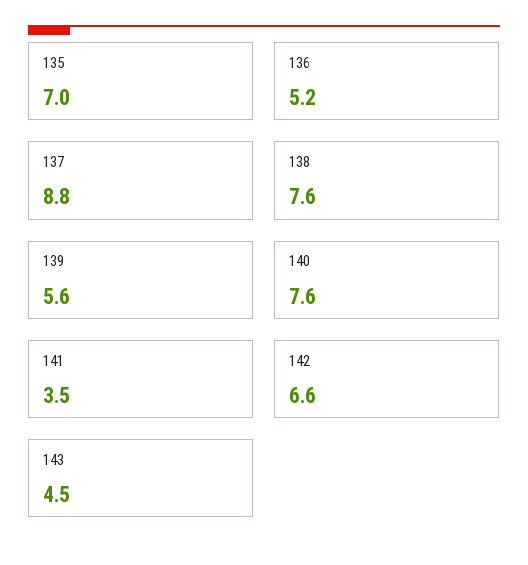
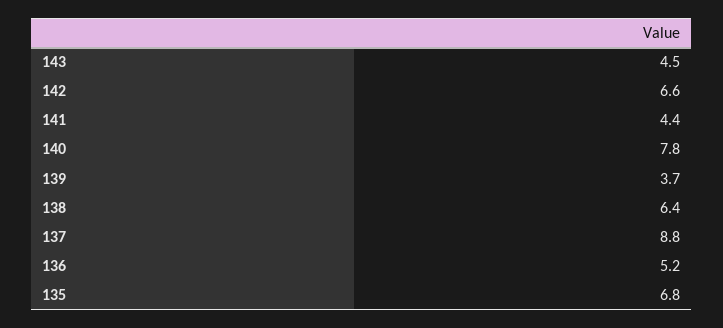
135: 7 -> 6.8
138: 7.6 -> 6.4
139: 5.6 -> 3.7
140: 7.6 -> 7.8
141: 3.5 -> 4.4

